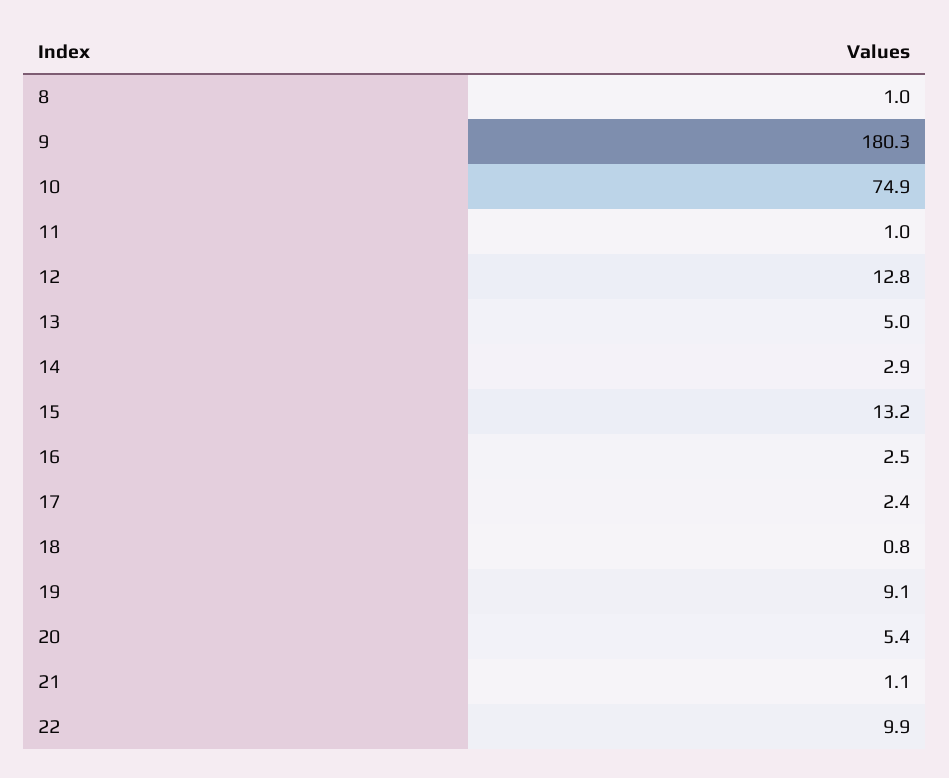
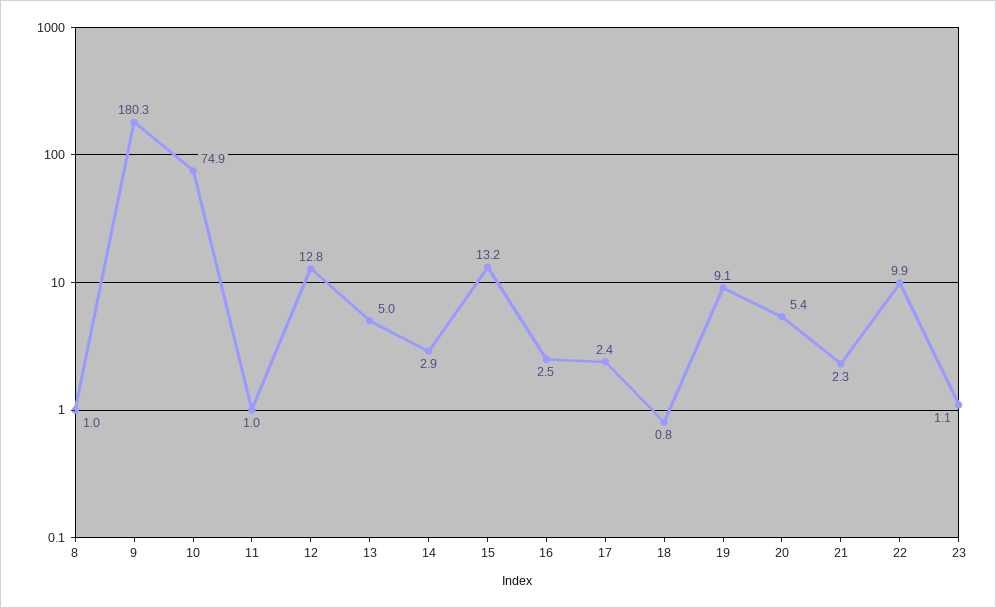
21: 1.1 -> 2.3
23: none -> 1.1

